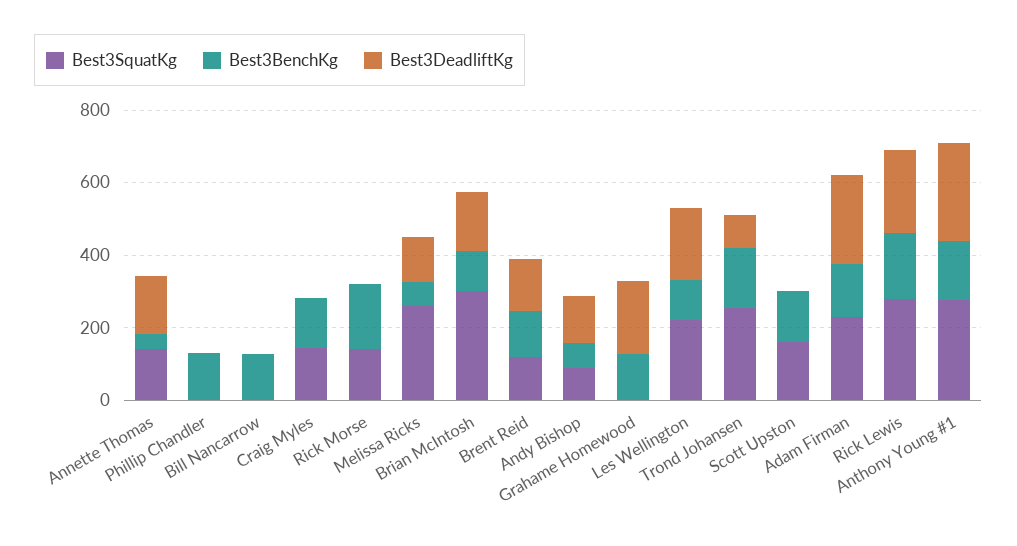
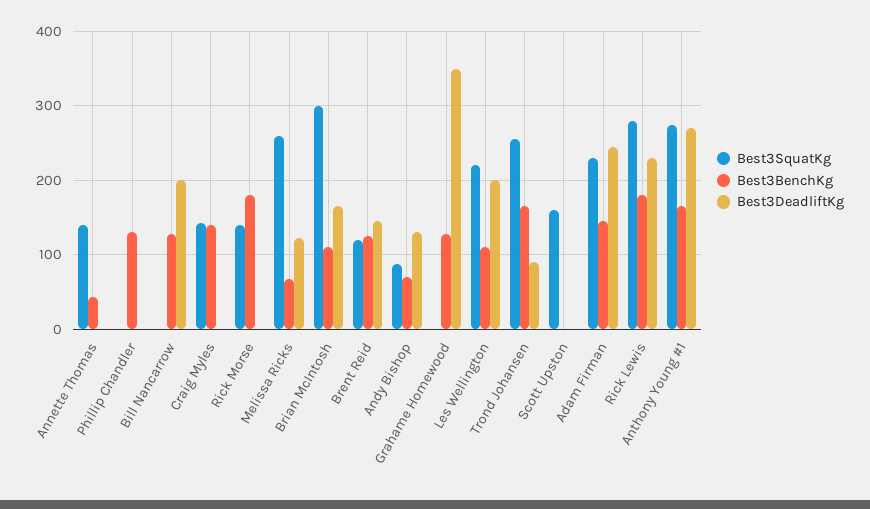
Best3DeadliftKg, Annette Thomas: 150 -> 0
Best3DeadliftKg, Bill Nancarrow: 0 -> 200
Best3DeadliftKg, Grahame Homewood: 200 -> 350
Best3BenchKg, Scott Upston: 150 -> 0

